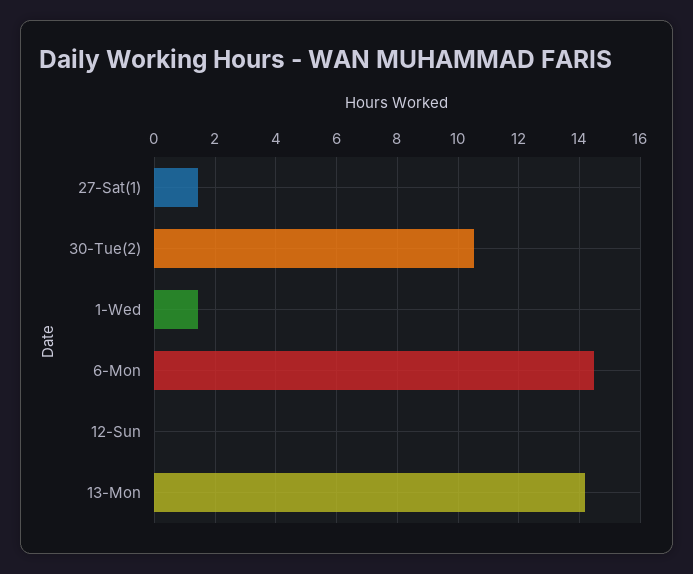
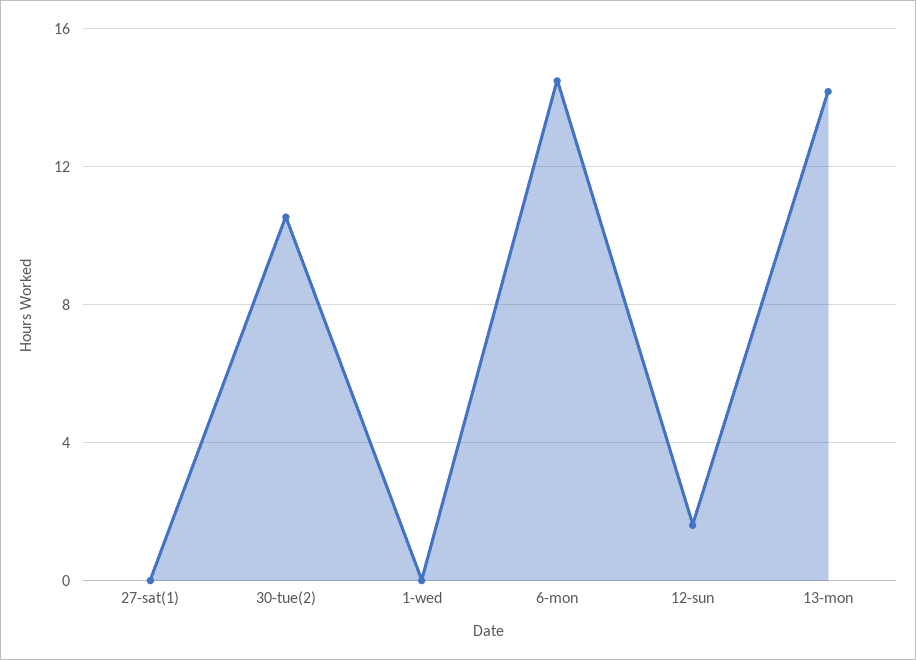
27-Sat(1): 1.4 -> 0
1-Wed: 1.4 -> 0
12-Sun: 0 -> 1.5

